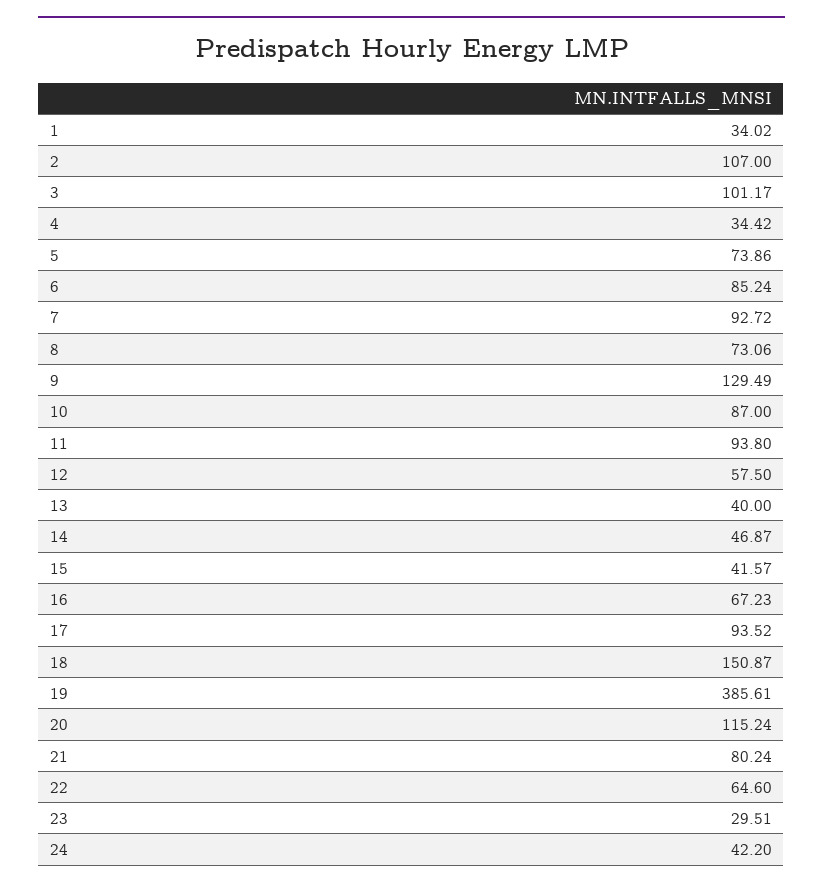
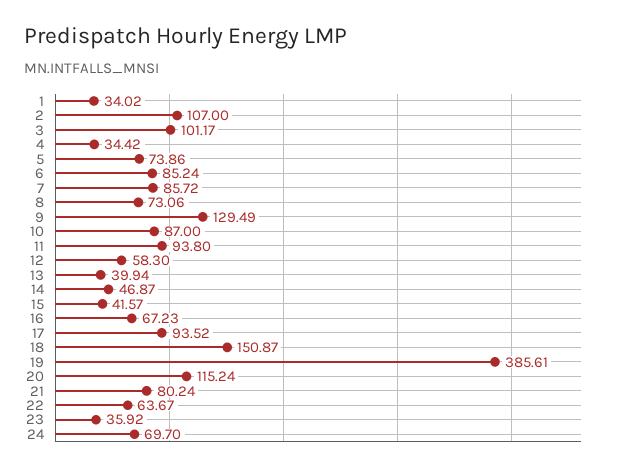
7: 92.72 -> 85.72
12: 57.5 -> 58.3
13: 40 -> 39.94
22: 64.6 -> 63.67
23: 29.51 -> 35.92
24: 42.2 -> 69.7

